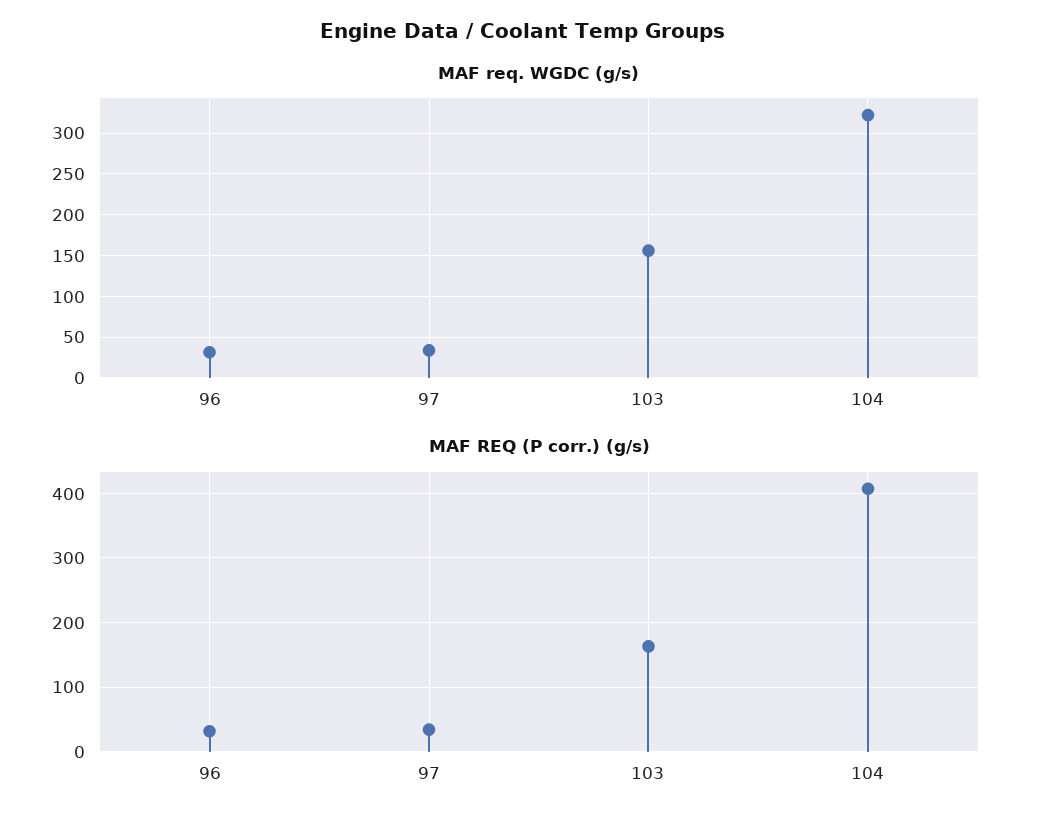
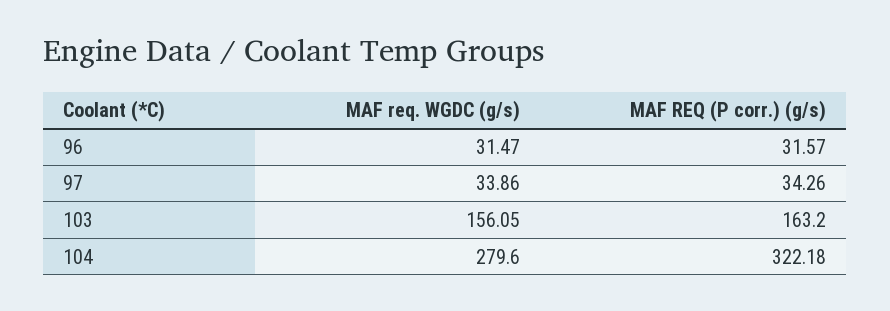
MAF req. WGDC (g/s), 104: 320 -> 279.6
MAF REQ (P corr.) (g/s), 104: 410 -> 322.18

